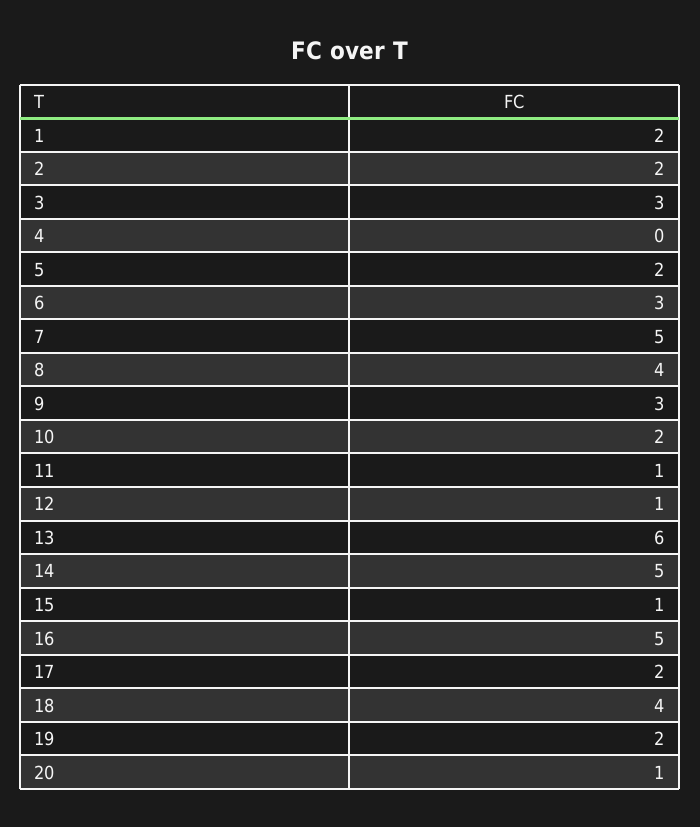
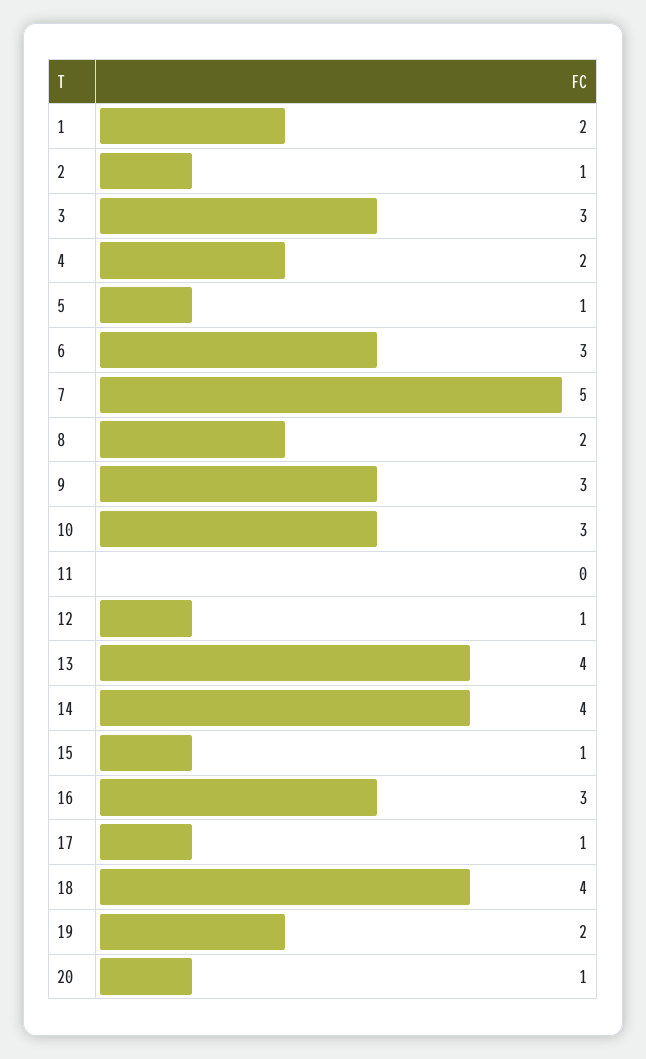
2: 2 -> 1
4: 0 -> 2
5: 2 -> 1
8: 4 -> 2
10: 2 -> 3
11: 1 -> 0
13: 6 -> 4
14: 5 -> 4
16: 5 -> 3
17: 2 -> 1

